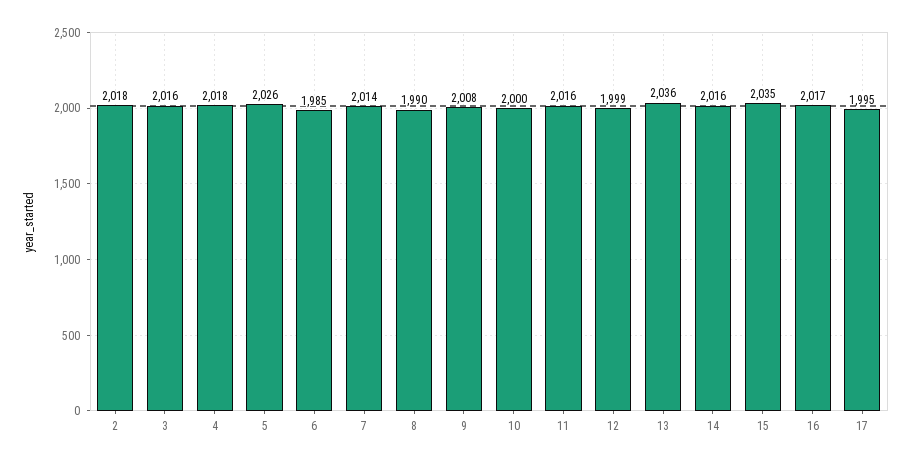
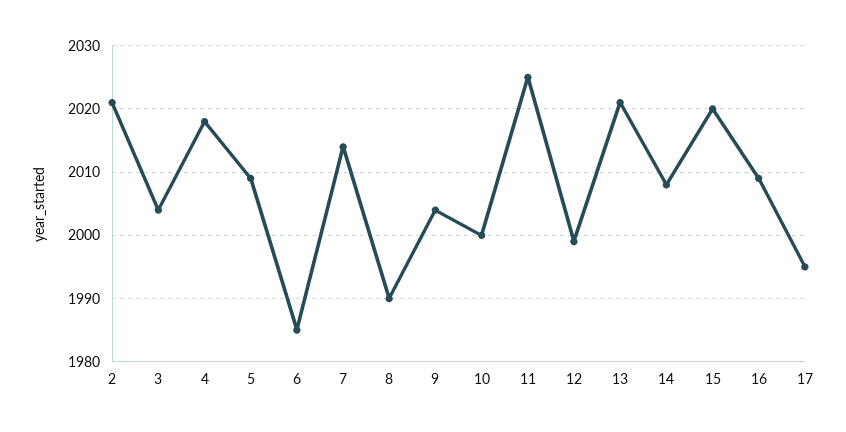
2: 2018 -> 2021
3: 2016 -> 2004
5: 2026 -> 2009
9: 2008 -> 2004
11: 2016 -> 2025
13: 2036 -> 2021
14: 2016 -> 2008
15: 2035 -> 2020
16: 2017 -> 2009

